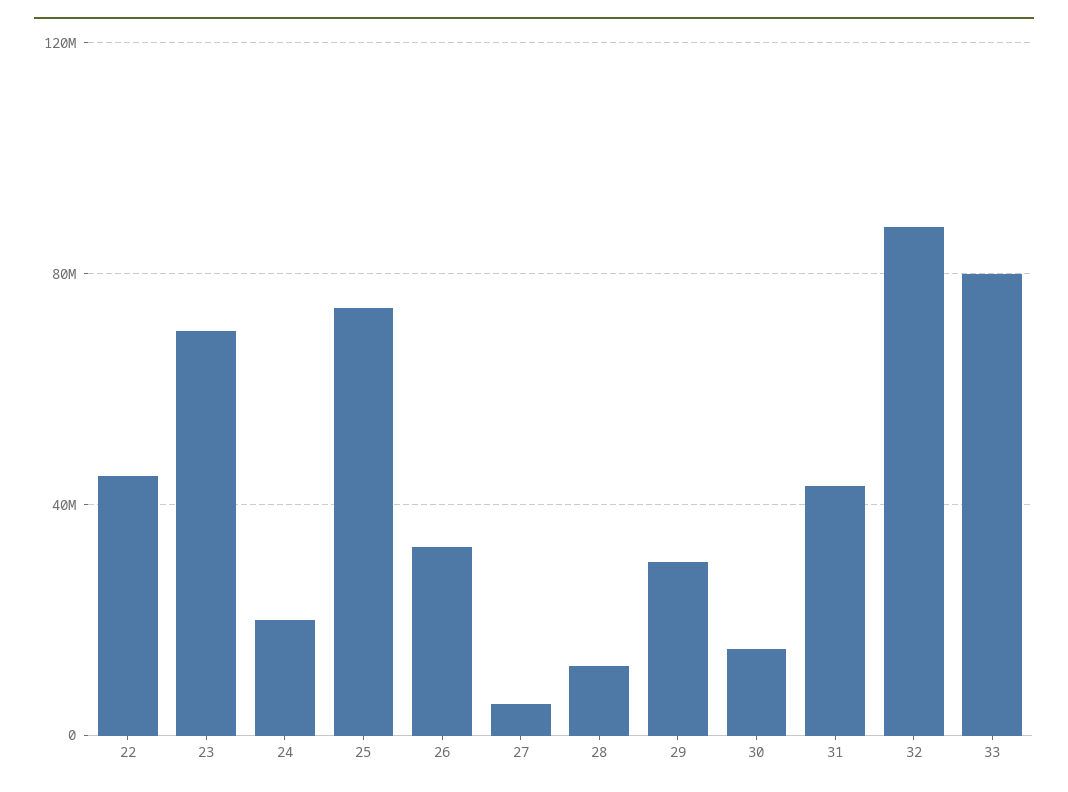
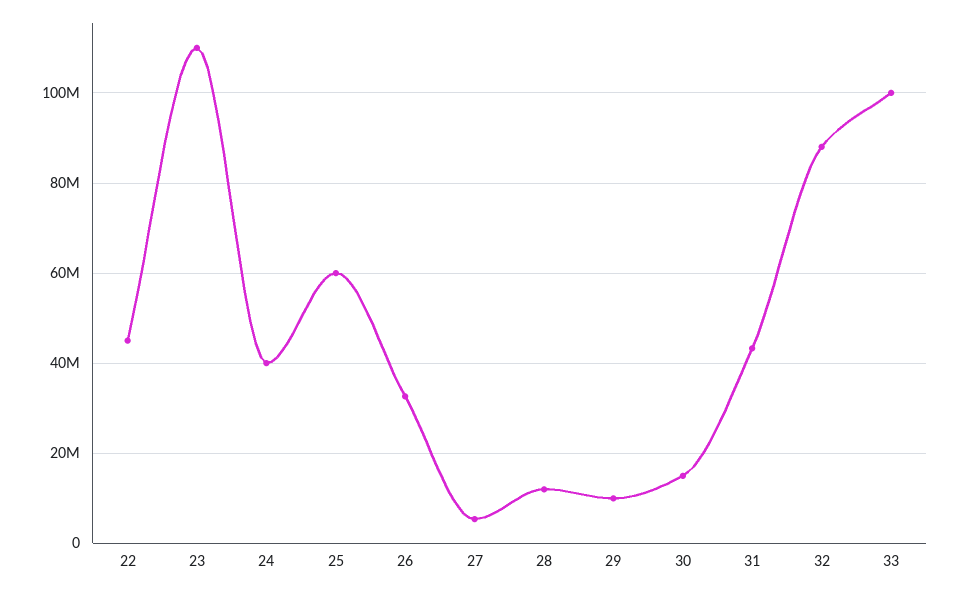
23: 70000000 -> 110000000
24: 20000000 -> 40000000
25: 75000000 -> 60000000
29: 30000000 -> 10000000
33: 80000000 -> 100000000

